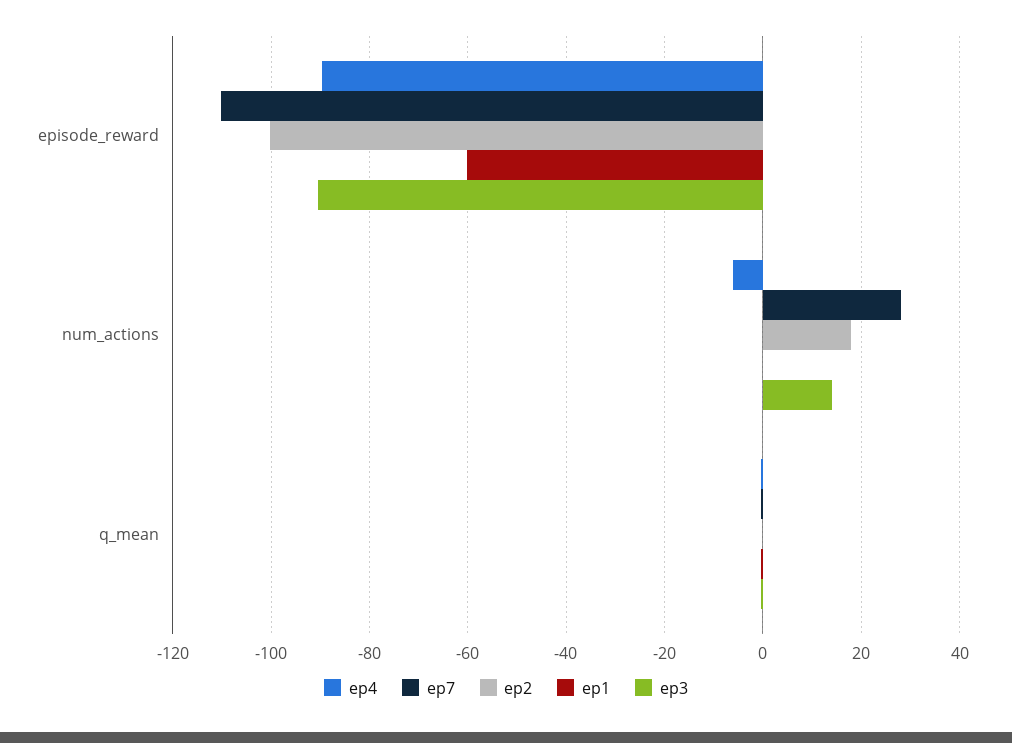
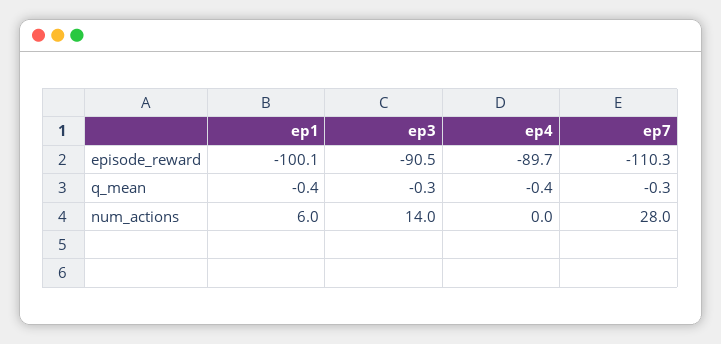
ep2, episode_reward: -100 -> none
ep1, episode_reward: -60 -> -100.1
ep4, num_actions: -6 -> 0
ep2, num_actions: 18 -> none
ep1, num_actions: 0 -> 6
ep2, q_mean: 0 -> none

